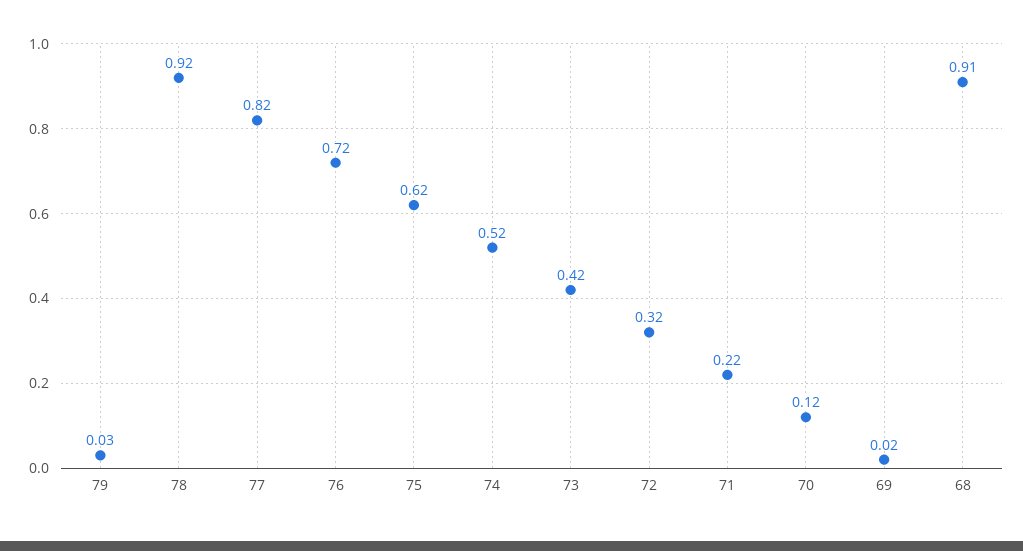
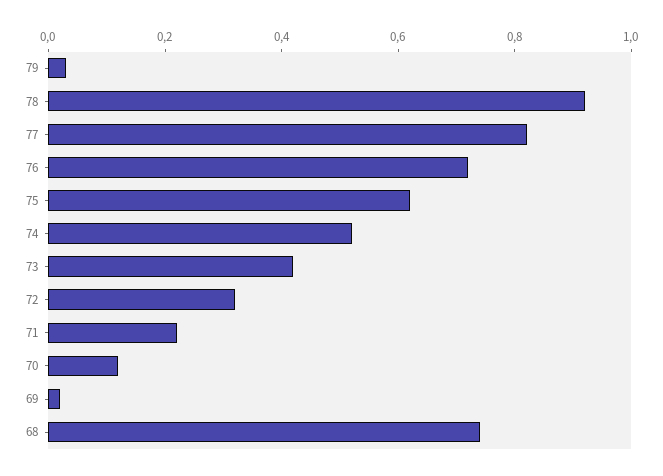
68: 0.91 -> 0.75

